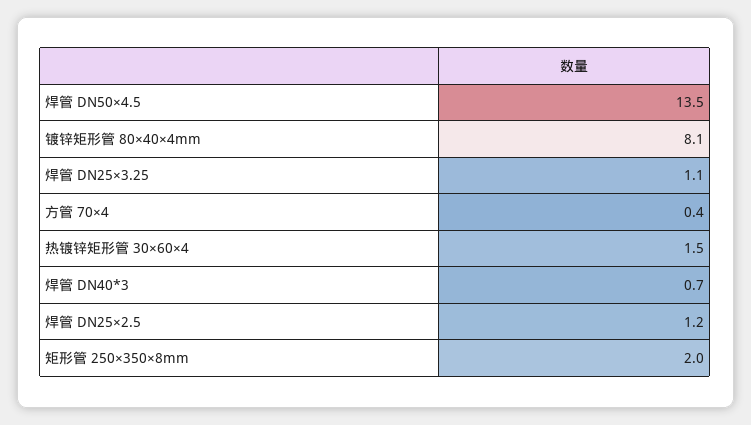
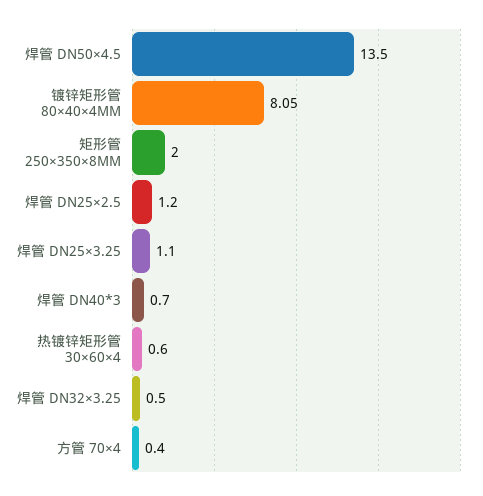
热镀锌矩形管 30×60×4: 1.5 -> 0.6
焊管 DN32×3.25: none -> 0.5

